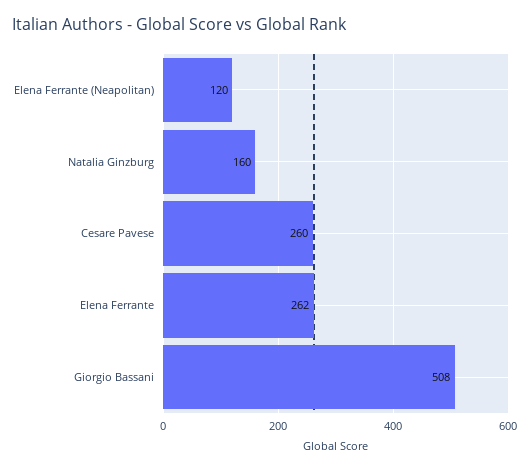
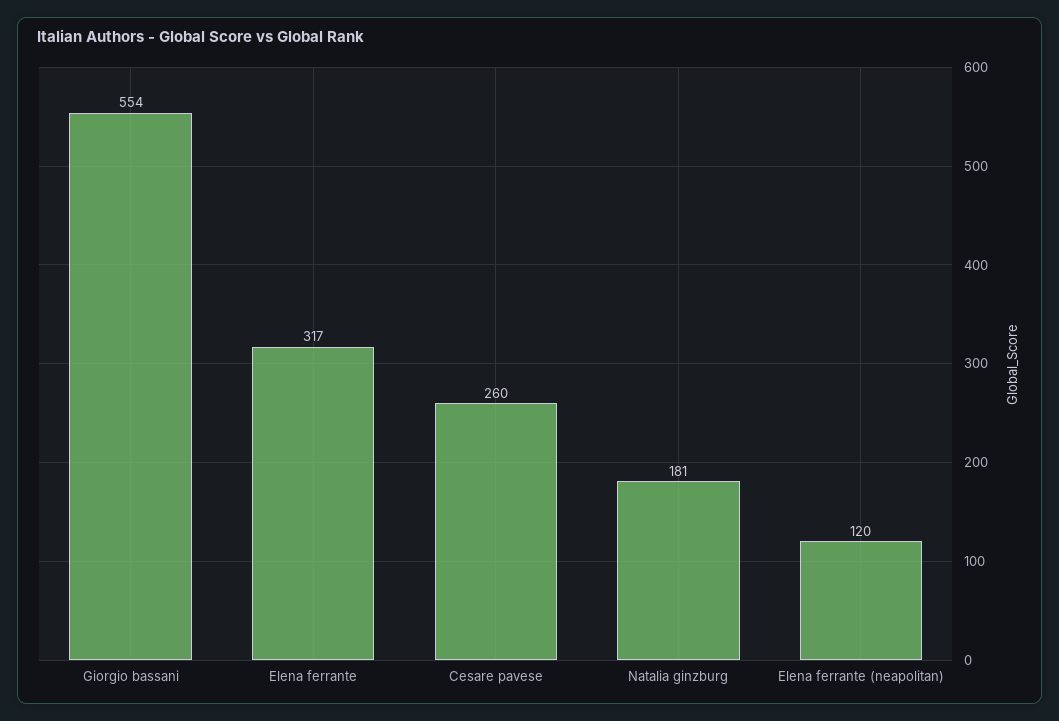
Natalia Ginzburg: 160 -> 181
Elena Ferrante: 262 -> 317
Giorgio Bassani: 508 -> 554

